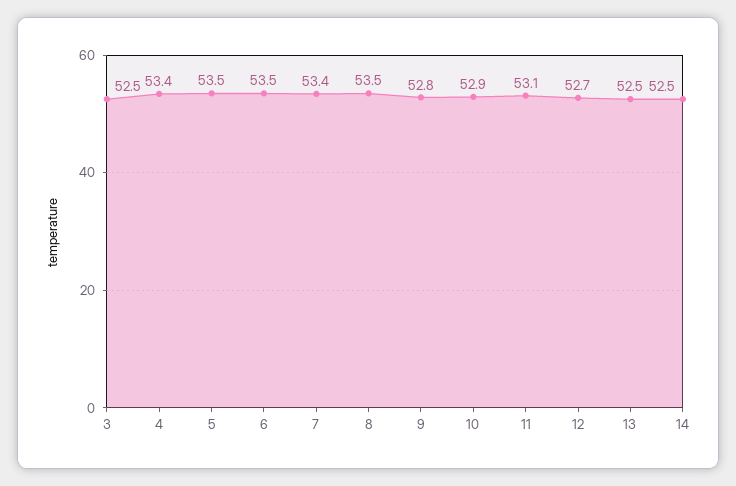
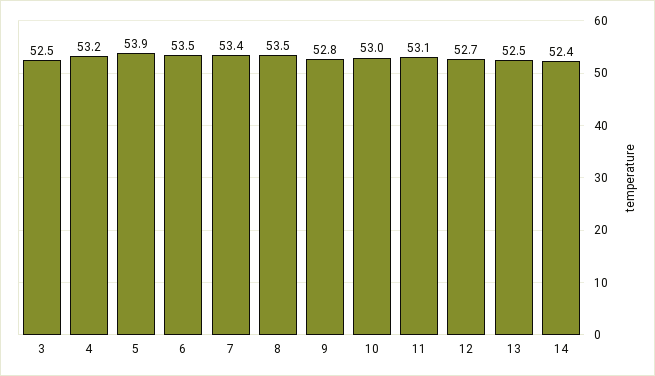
4: 53.4 -> 53.2
5: 53.5 -> 53.9
10: 52.9 -> 53
14: 52.5 -> 52.4

